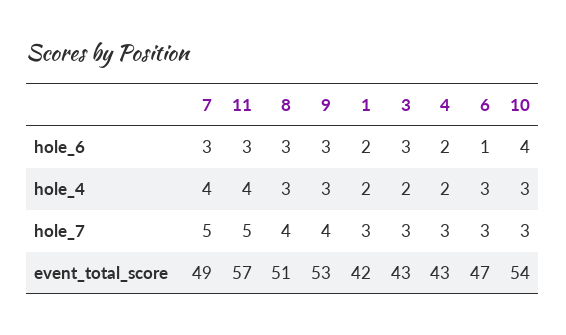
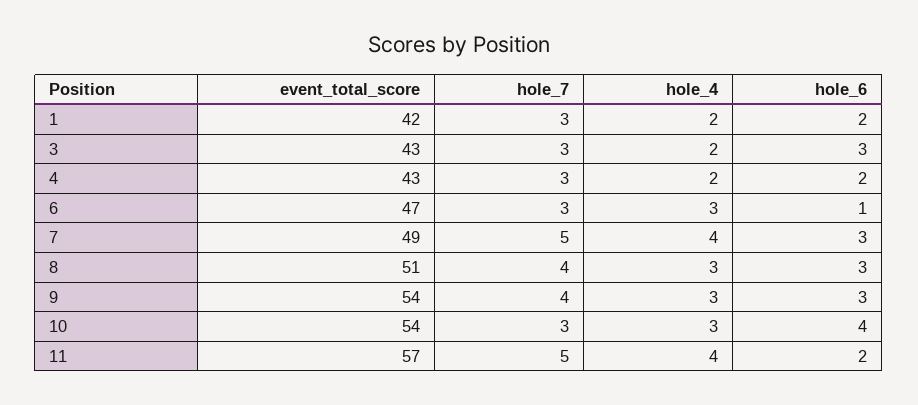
11, hole_6: 3 -> 2
9, event_total_score: 53 -> 54

